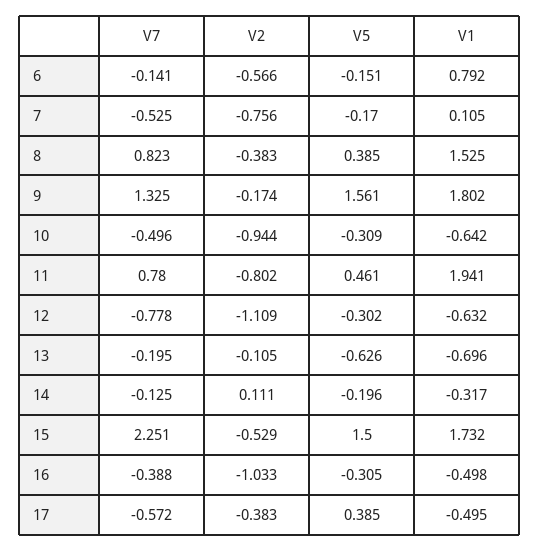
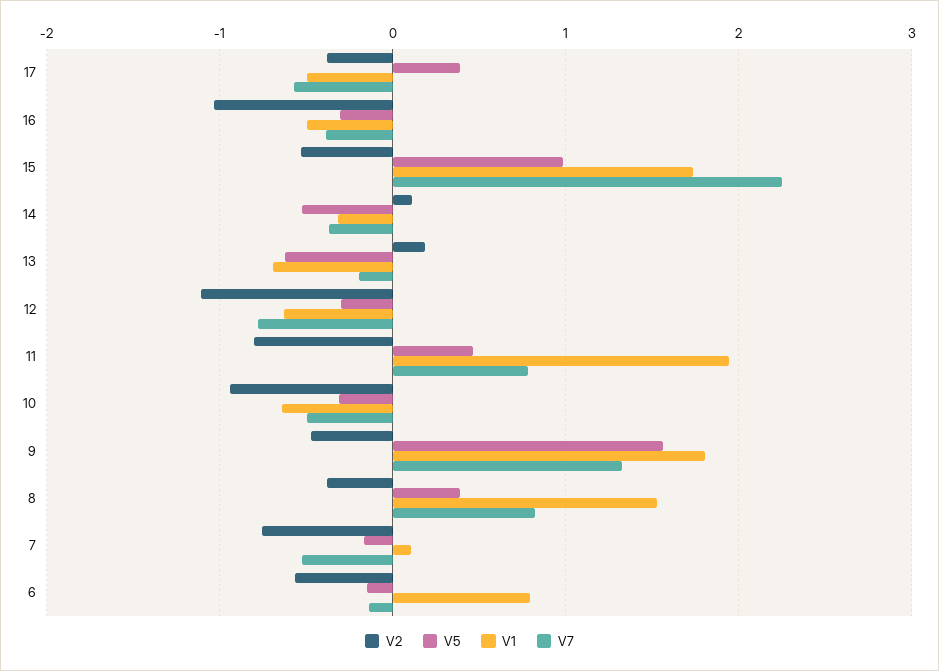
V2, 9: -0.174 -> -0.5
V2, 13: -0.105 -> 0.2
V7, 14: -0.125 -> -0.4
V5, 14: -0.196 -> -0.5
V5, 15: 1.5 -> 1

